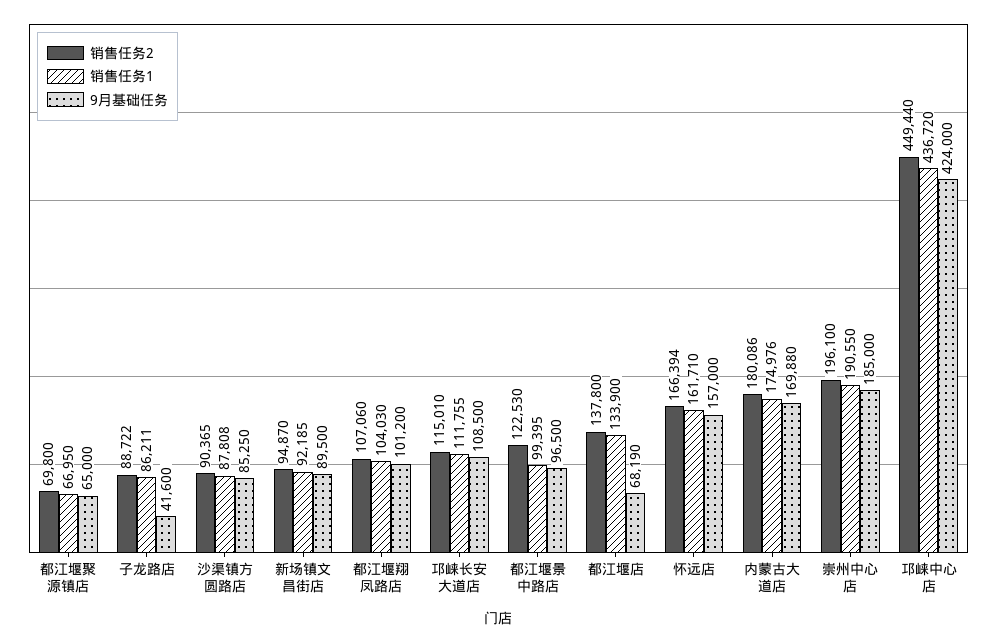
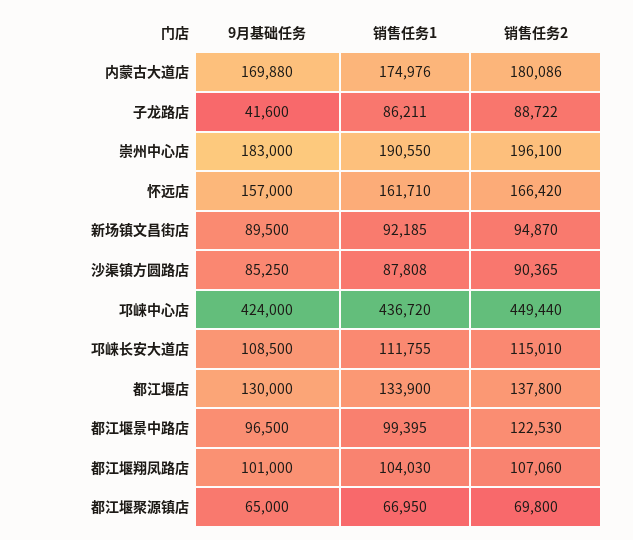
9月基础任务, 都江堰翔凤路店: 101200 -> 101000
9月基础任务, 都江堰店: 68190 -> 130000
销售任务2, 怀远店: 166394 -> 166420
9月基础任务, 崇州中心店: 185000 -> 183000

